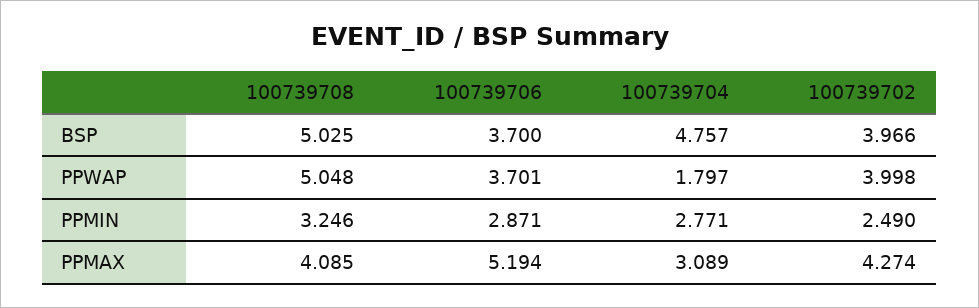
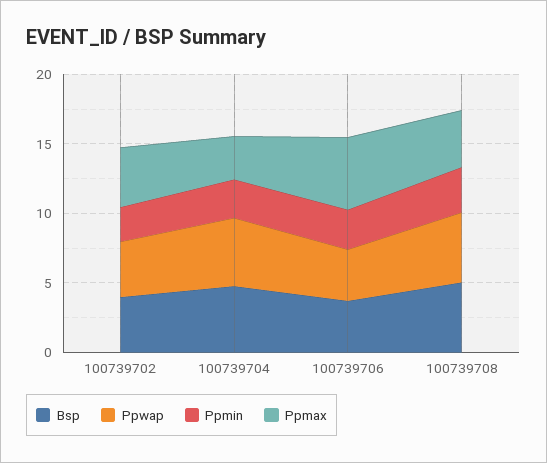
PPWAP, 100739704: 1.797 -> 5

